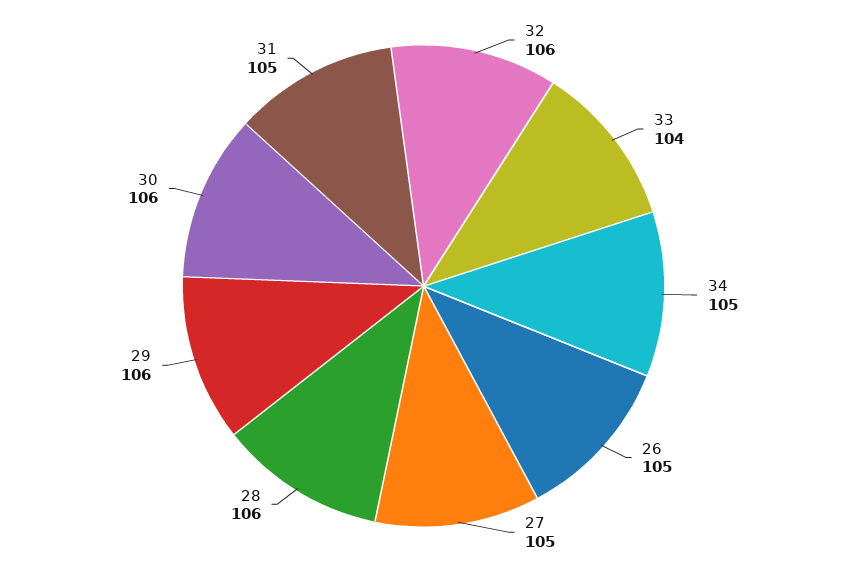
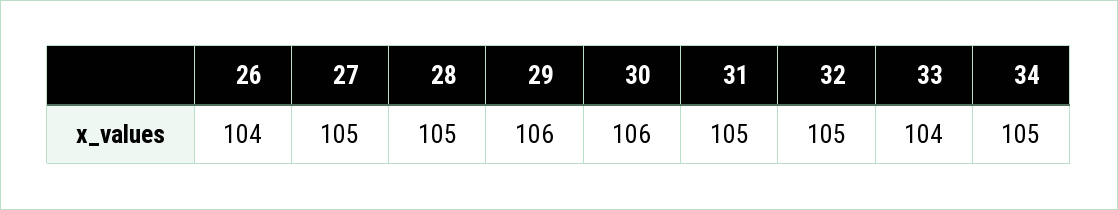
32: 106 -> 105
26: 105 -> 104
28: 106 -> 105

